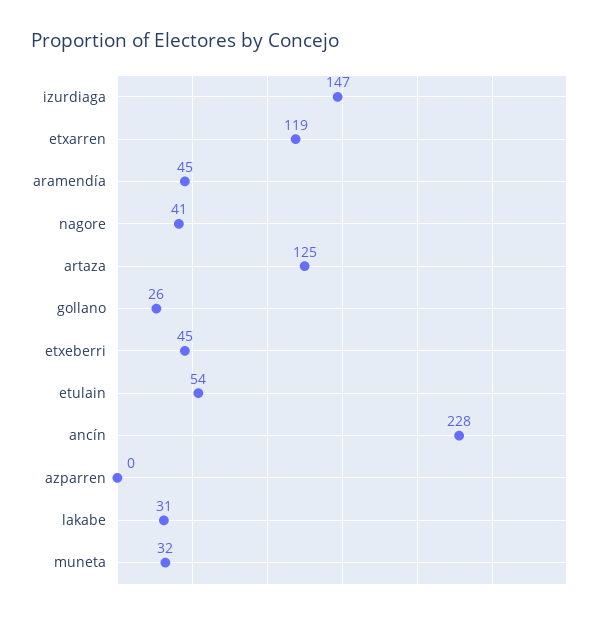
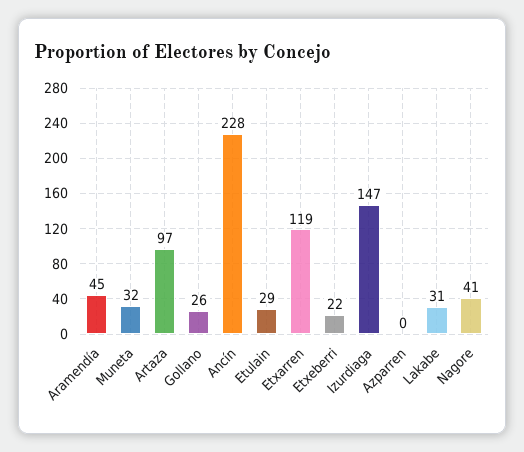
artaza: 125 -> 97
etxeberri: 45 -> 22
etulain: 54 -> 29

